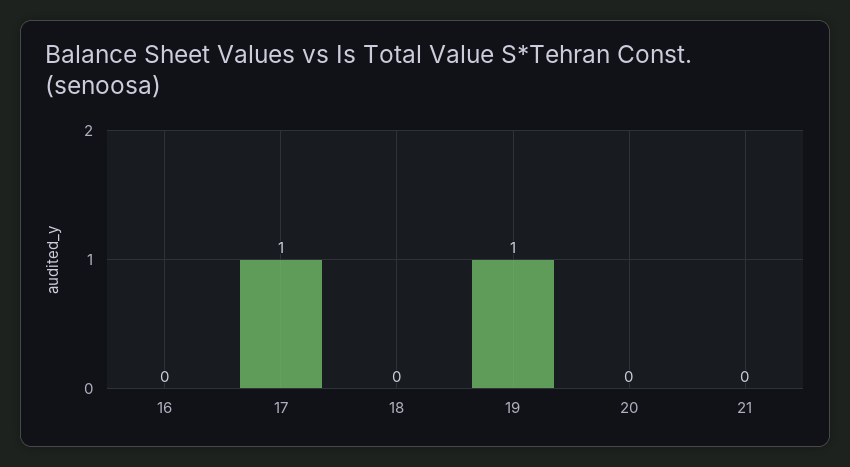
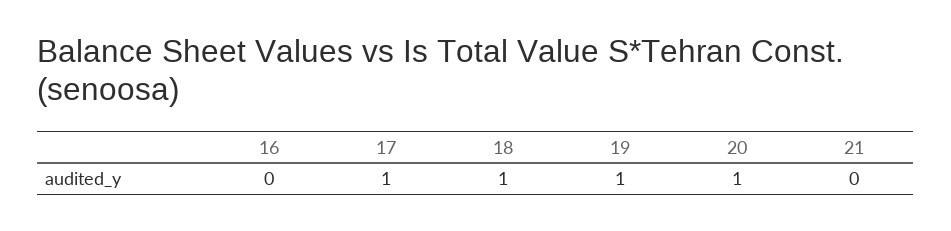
18: 0 -> 1
20: 0 -> 1

